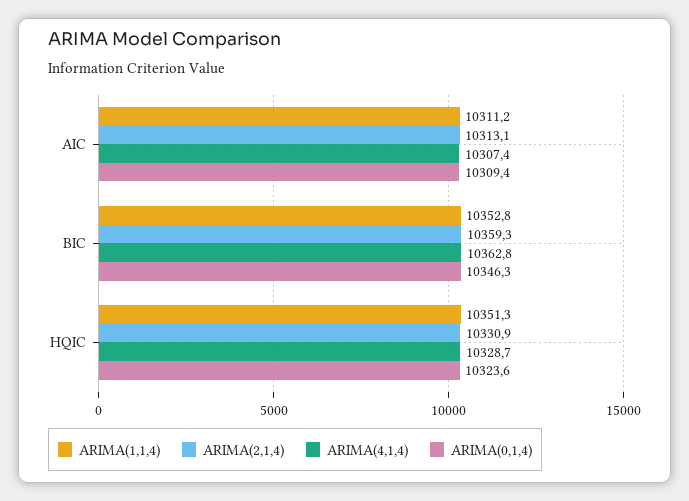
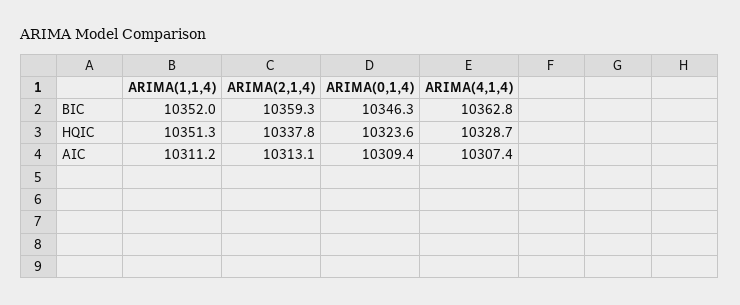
ARIMA(1,1,4), BIC: 10352.8 -> 10352
ARIMA(2,1,4), HQIC: 10330.9 -> 10337.8

